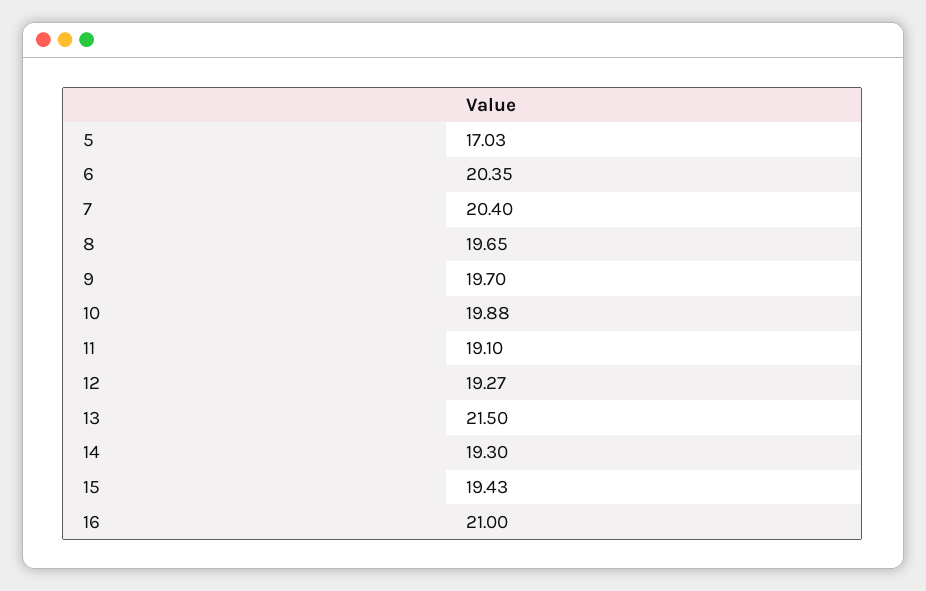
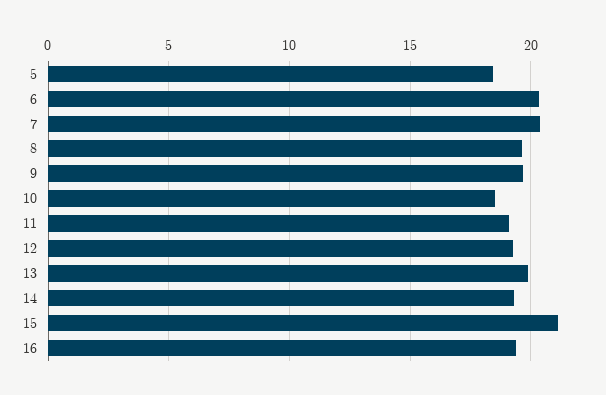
5: 17.03 -> 18.5
10: 19.88 -> 18.5
13: 21.5 -> 20
15: 19.43 -> 21
16: 21 -> 19.5

